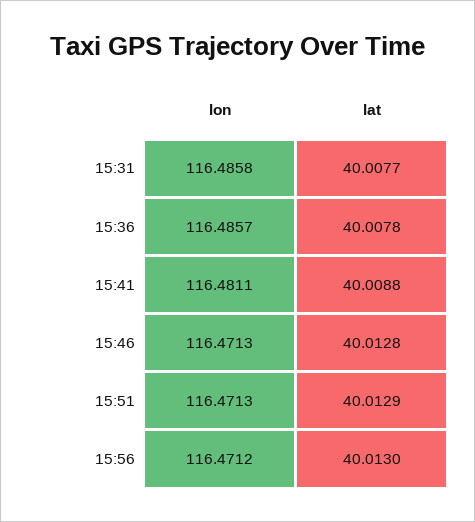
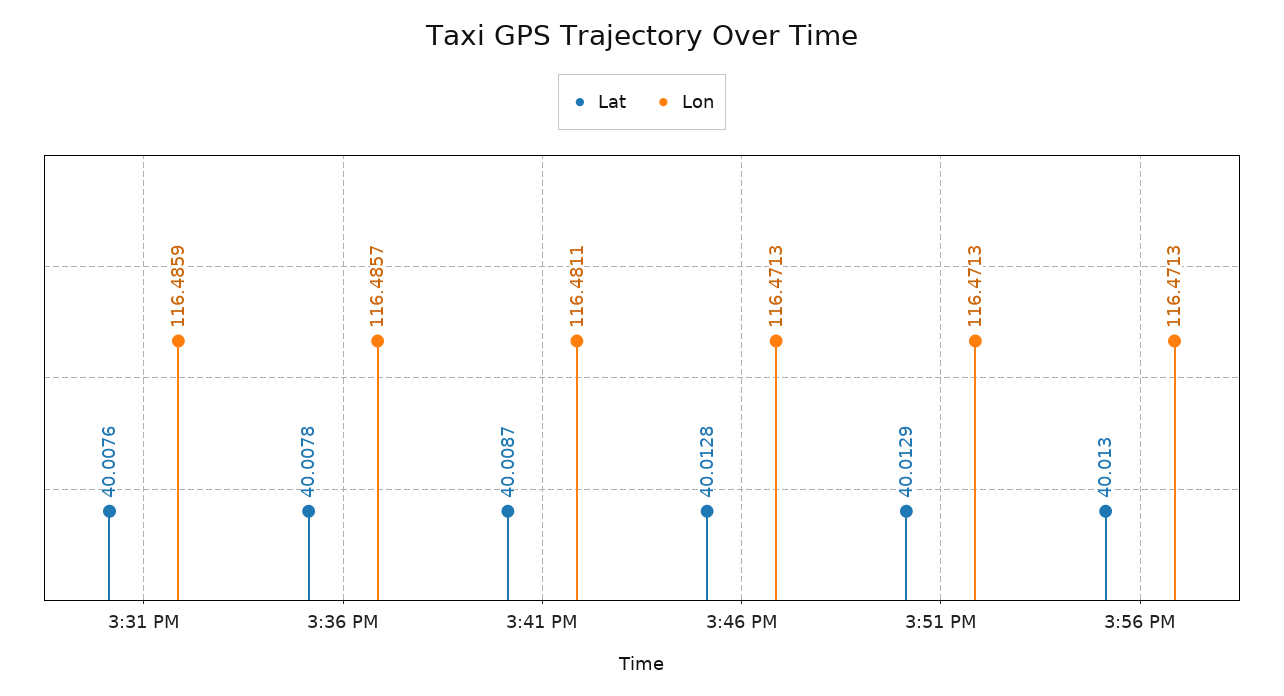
lon, 15:31: 116.4858 -> 116.4859
lat, 15:31: 40.0077 -> 40.0076
lat, 15:41: 40.0088 -> 40.0087
lon, 15:56: 116.4712 -> 116.4713

